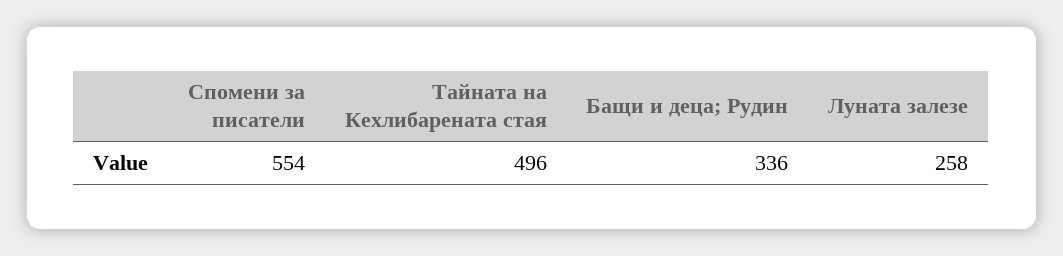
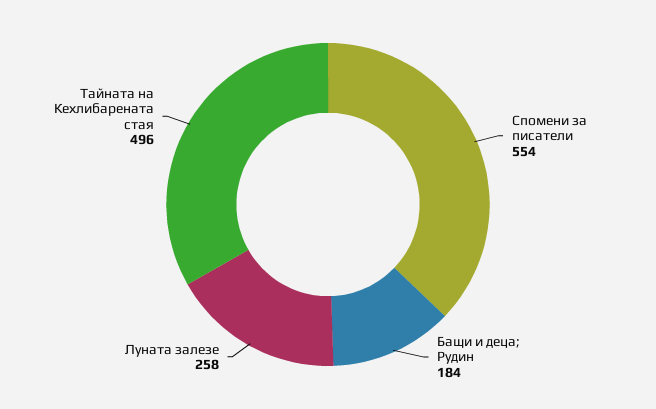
Бащи и деца; Рудин: 336 -> 184

